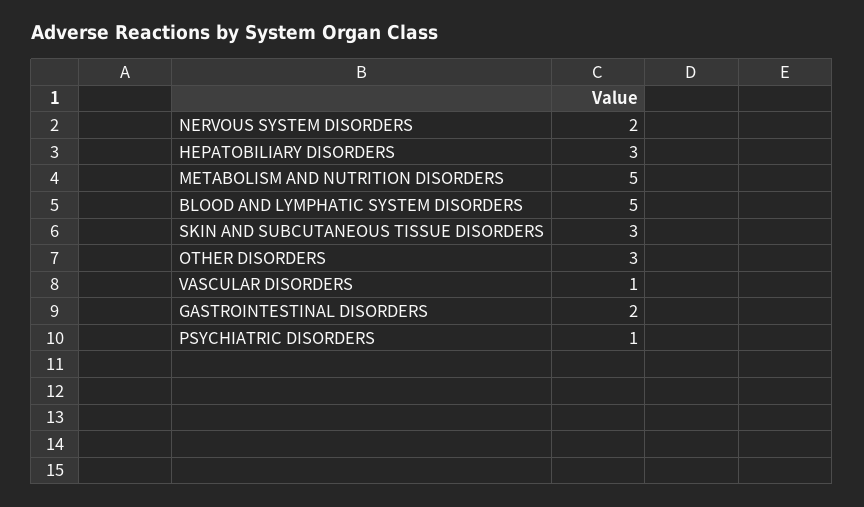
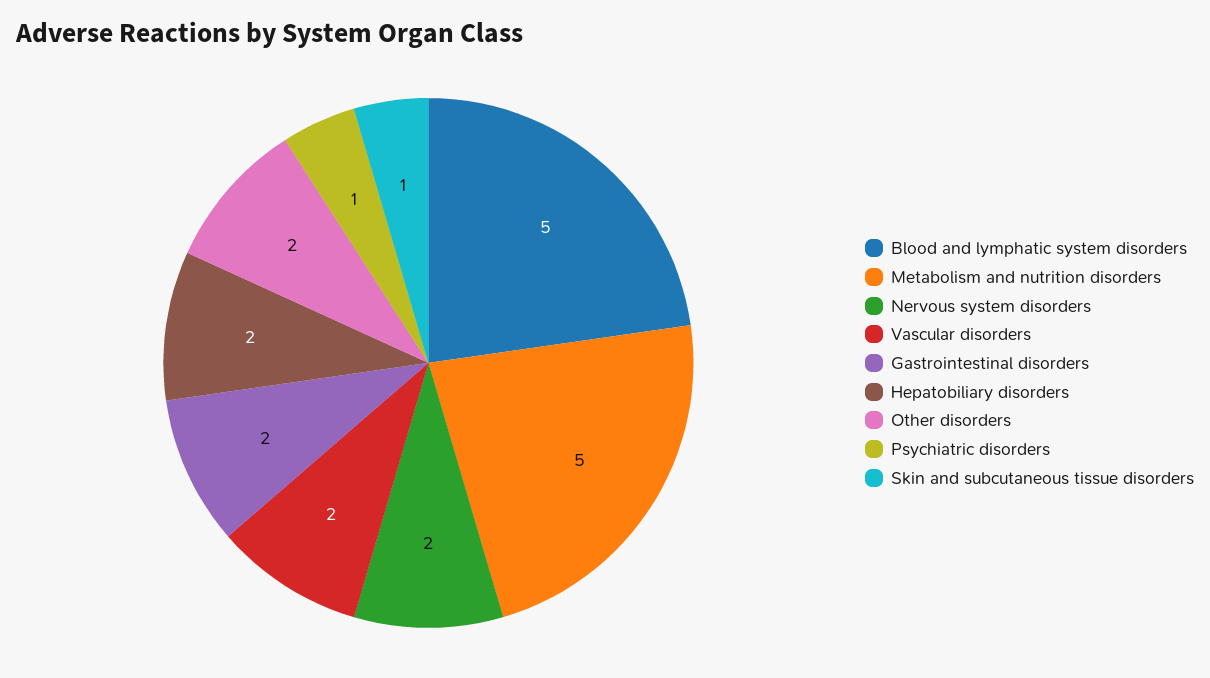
HEPATOBILIARY DISORDERS: 3 -> 2
SKIN AND SUBCUTANEOUS TISSUE DISORDERS: 3 -> 1
OTHER DISORDERS: 3 -> 2
VASCULAR DISORDERS: 1 -> 2

